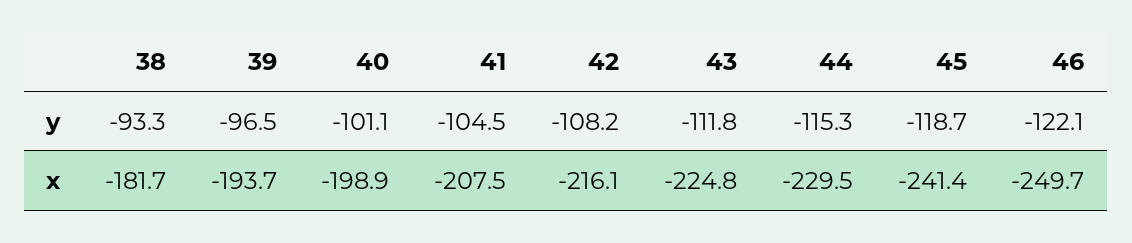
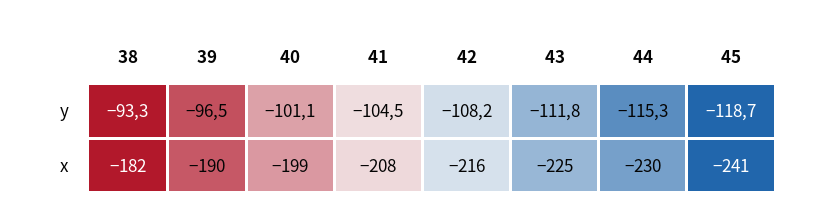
46, y: -122.1 -> none
39, x: -193.7 -> -190
46, x: -249.7 -> none

